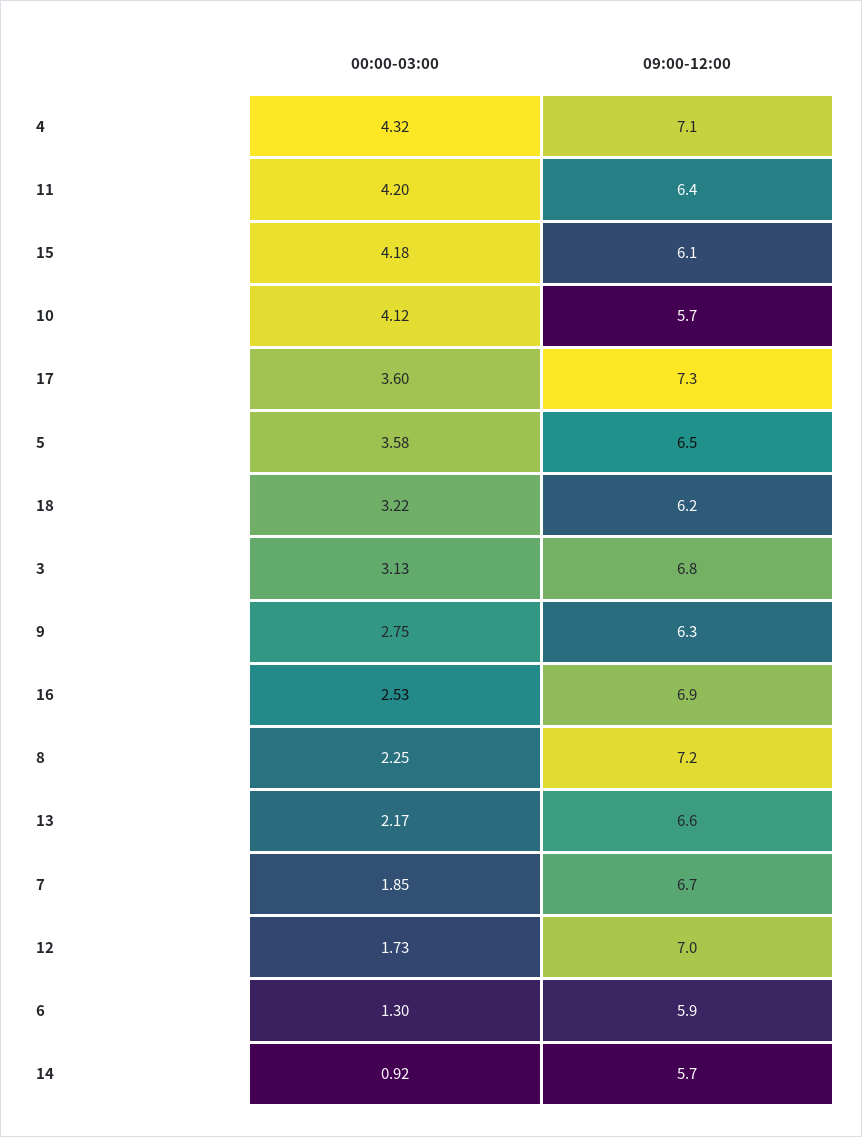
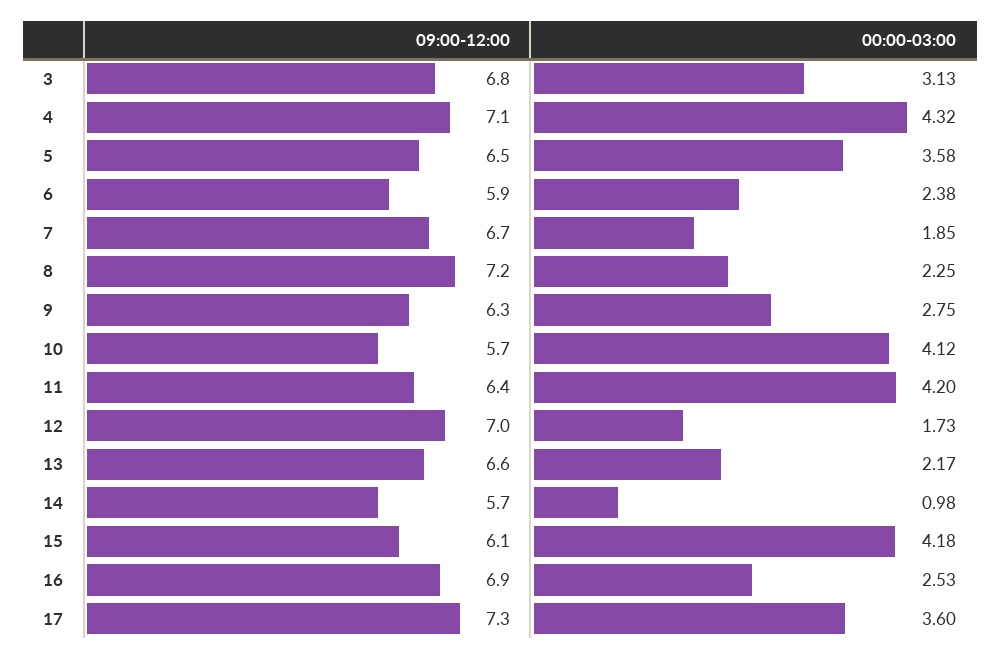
00:00-03:00, 18: 3.22 -> none
09:00-12:00, 18: 6.2 -> none
00:00-03:00, 6: 1.3 -> 2.38
00:00-03:00, 14: 0.92 -> 0.98

